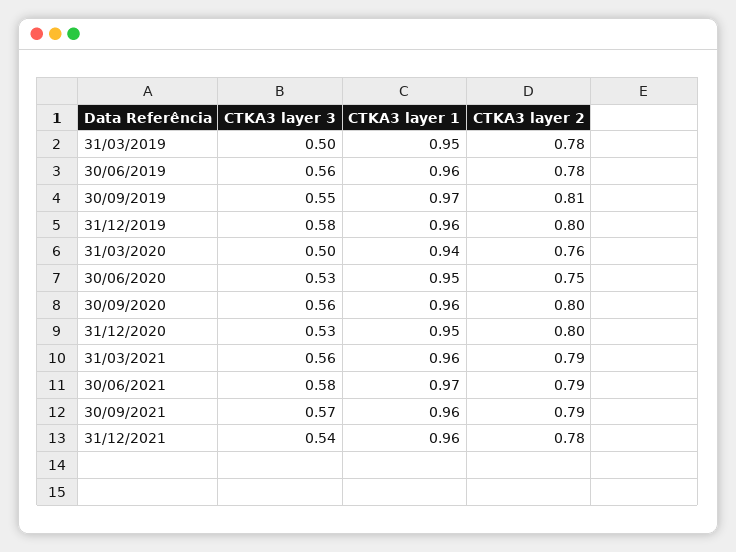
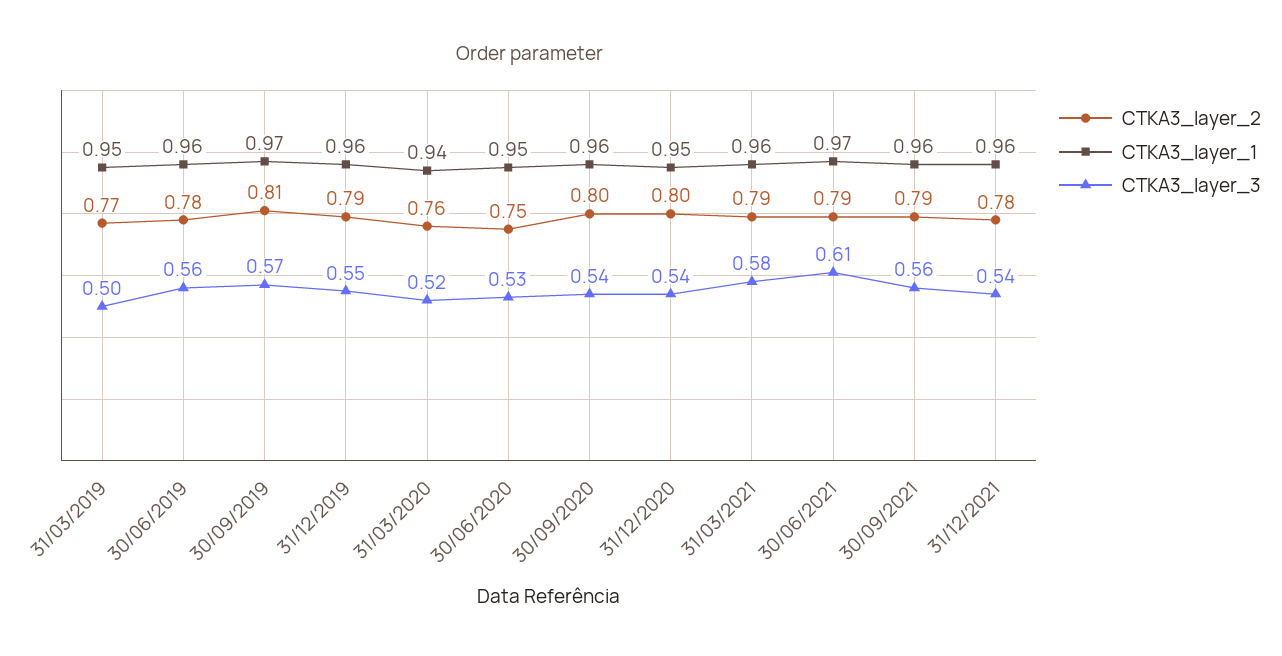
CTKA3 layer 2, 31/03/2019: 0.78 -> 0.77
CTKA3 layer 3, 30/09/2019: 0.55 -> 0.57
CTKA3 layer 3, 31/12/2019: 0.58 -> 0.55
CTKA3 layer 2, 31/12/2019: 0.8 -> 0.79
CTKA3 layer 3, 31/03/2020: 0.5 -> 0.52
CTKA3 layer 3, 30/09/2020: 0.56 -> 0.54
CTKA3 layer 3, 31/12/2020: 0.53 -> 0.54
CTKA3 layer 3, 31/03/2021: 0.56 -> 0.58
CTKA3 layer 3, 30/06/2021: 0.58 -> 0.61
CTKA3 layer 3, 30/09/2021: 0.57 -> 0.56

